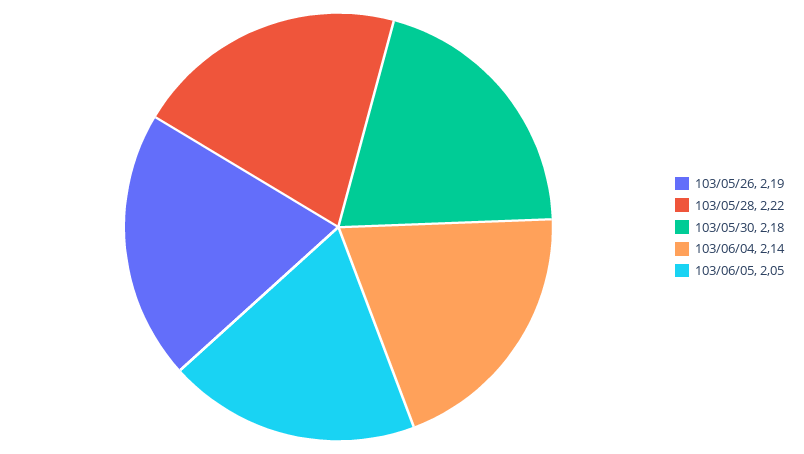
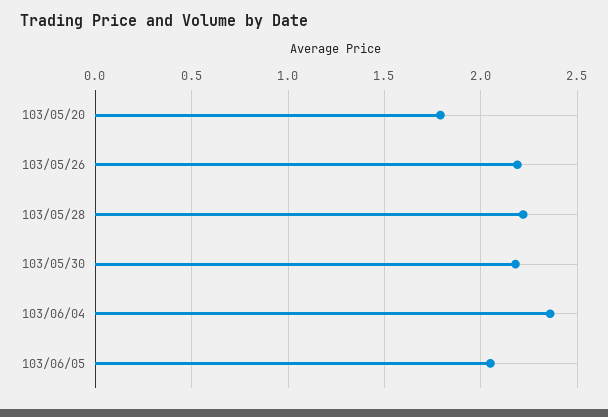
103/06/04: 2.14 -> 2.35
103/05/20: none -> 1.8

